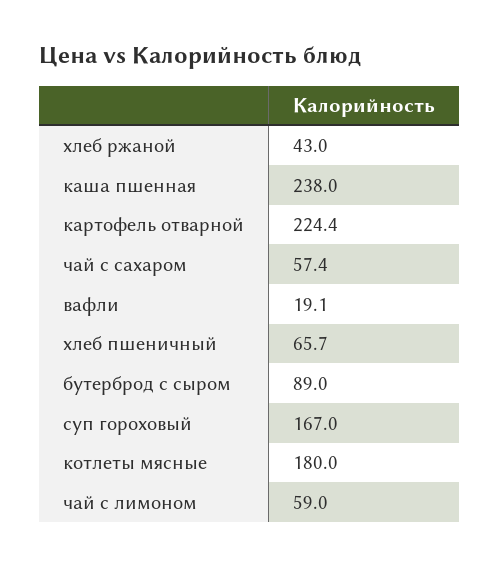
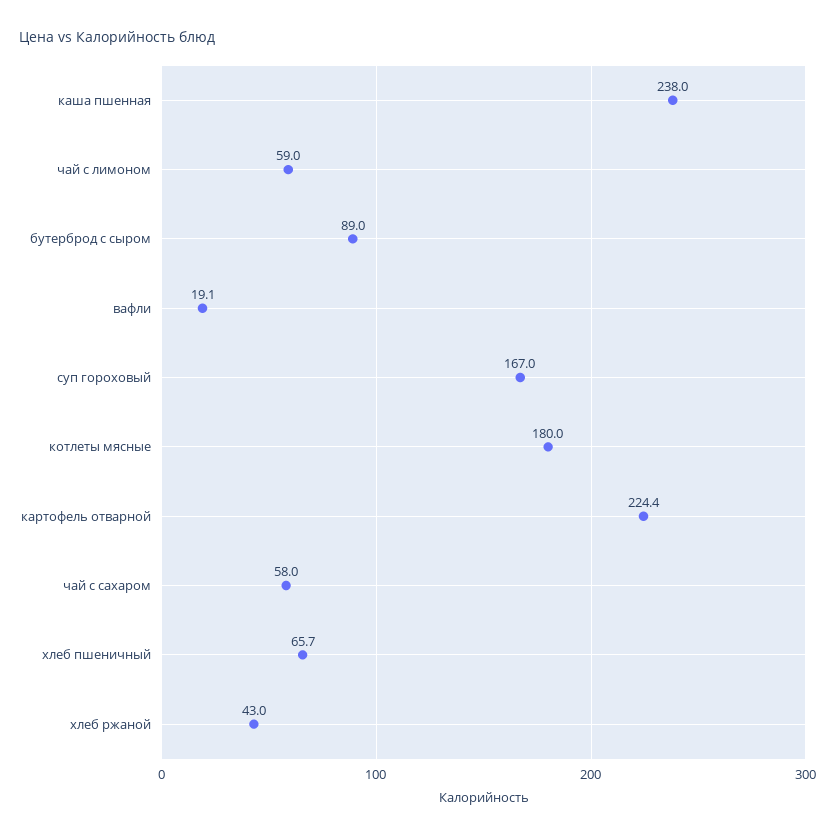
чай с сахаром: 57.4 -> 58

